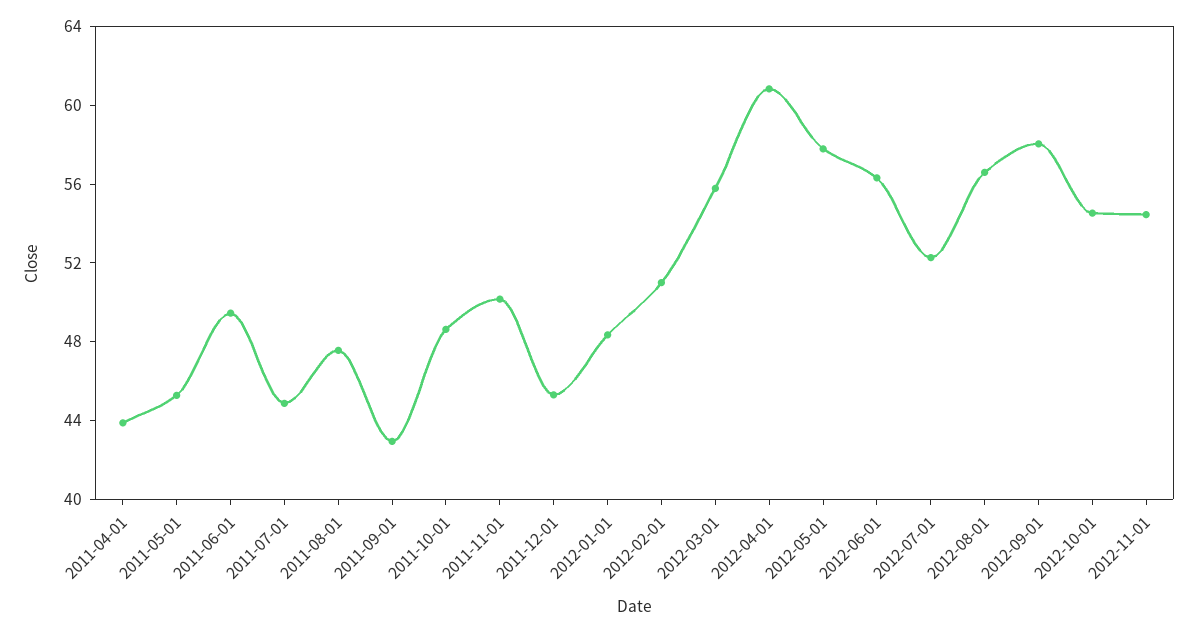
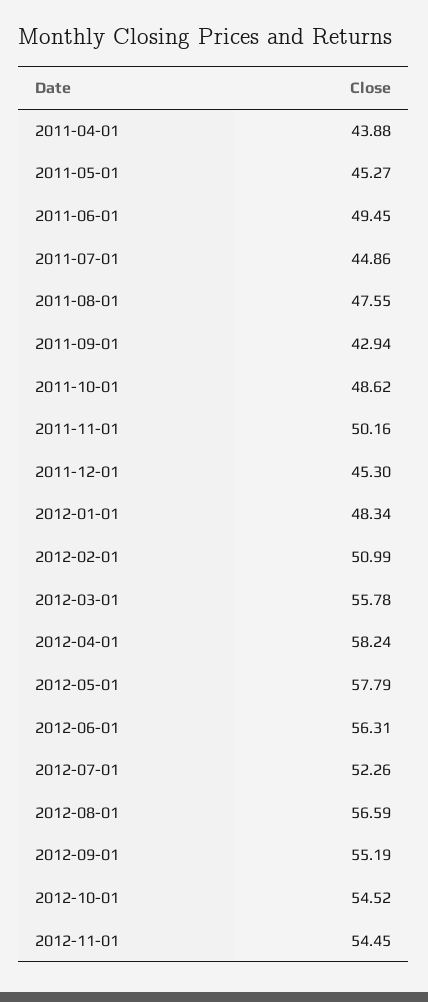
2012-04-01: 61 -> 58.24
2012-09-01: 58 -> 55.19

